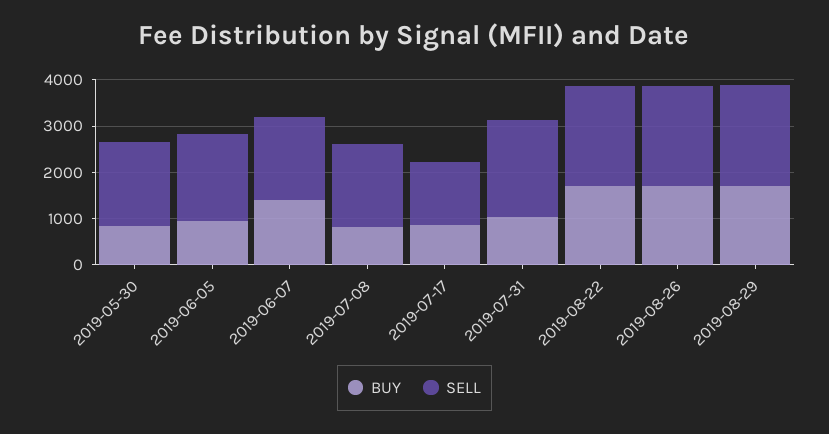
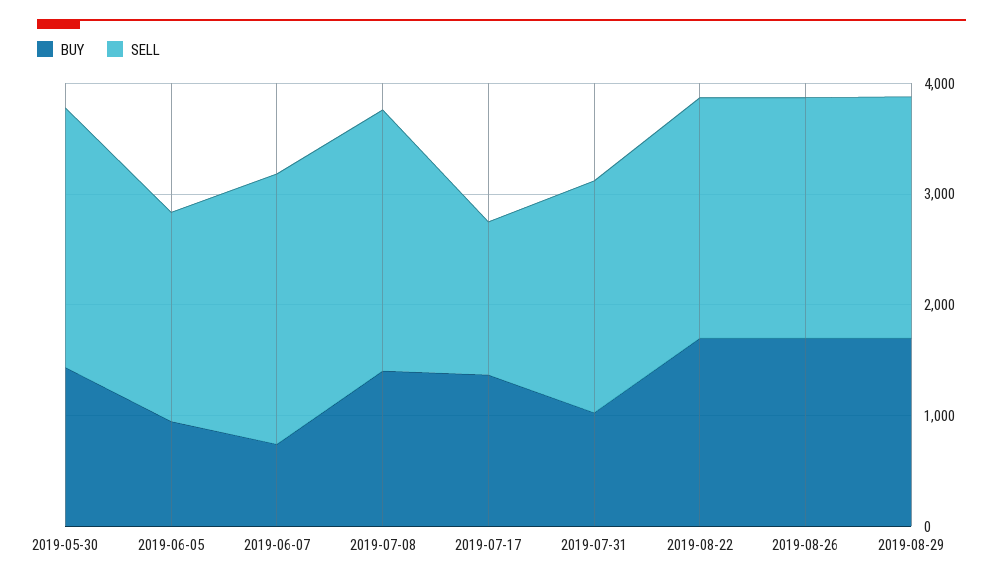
BUY, 2019-05-30: 800 -> 1400
SELL, 2019-05-30: 1800 -> 2400
BUY, 2019-06-07: 1400 -> 800
SELL, 2019-06-07: 1800 -> 2400
BUY, 2019-07-08: 800 -> 1400
SELL, 2019-07-08: 1800 -> 2400
BUY, 2019-07-17: 800 -> 1400

